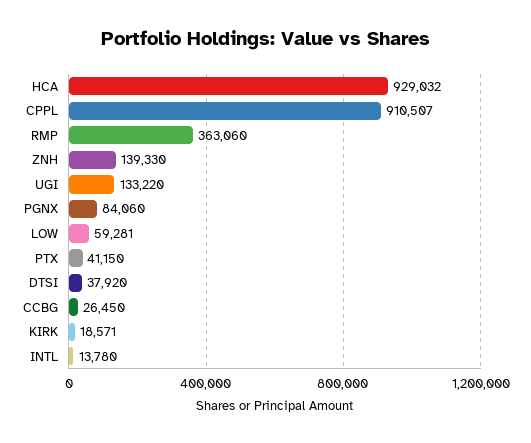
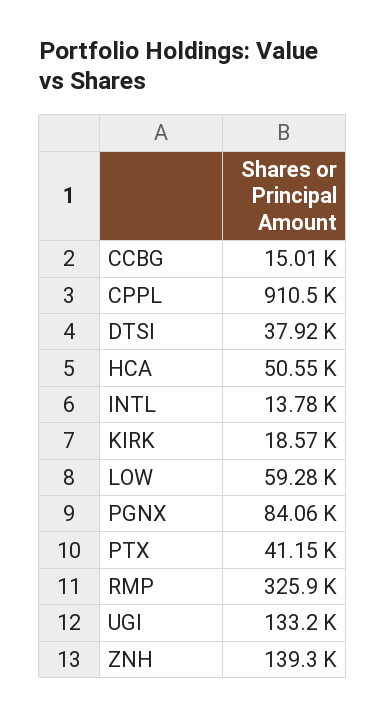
HCA: 929032 -> 50550
RMP: 363060 -> 325900
CCBG: 26450 -> 15010

